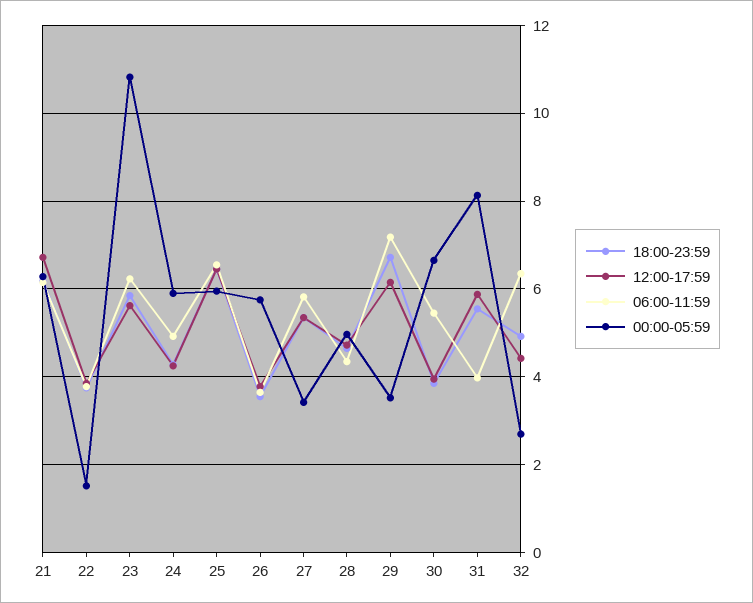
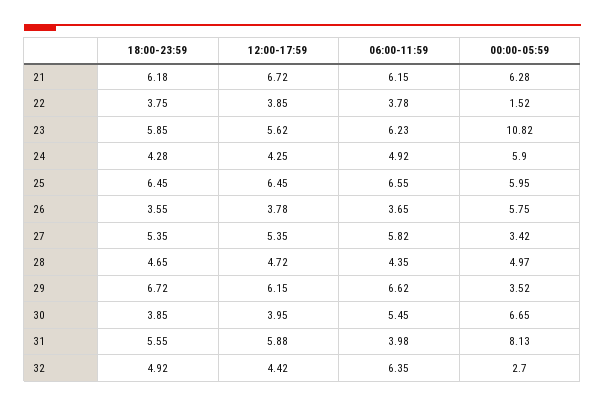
06:00-11:59, 29: 7.2 -> 6.62

